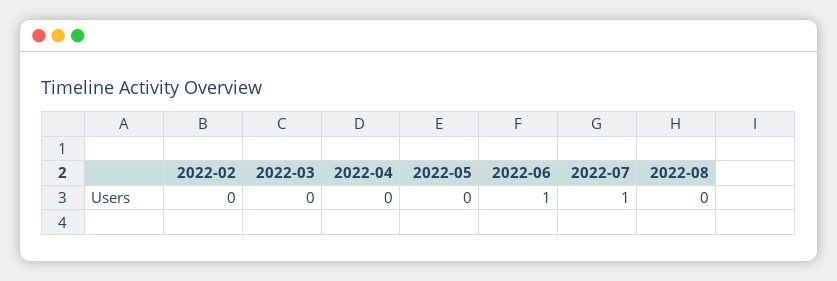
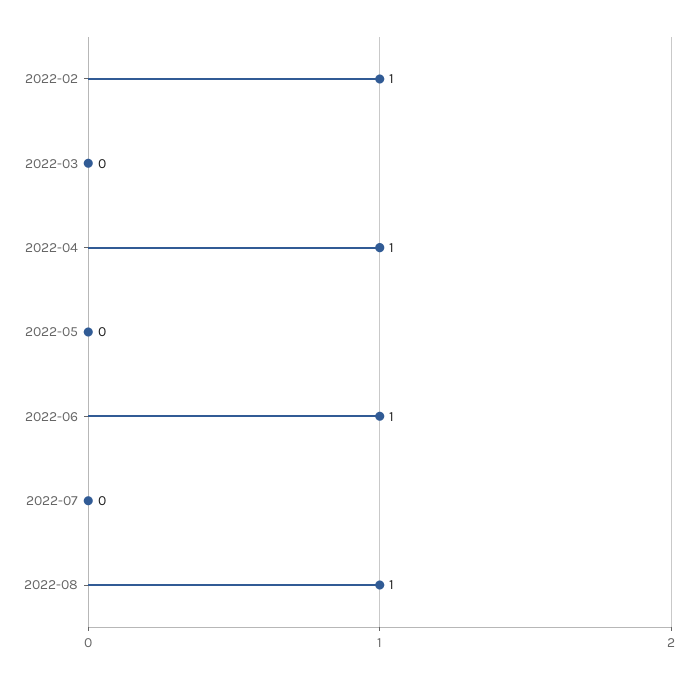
2022-02: 0 -> 1
2022-04: 0 -> 1
2022-07: 1 -> 0
2022-08: 0 -> 1

